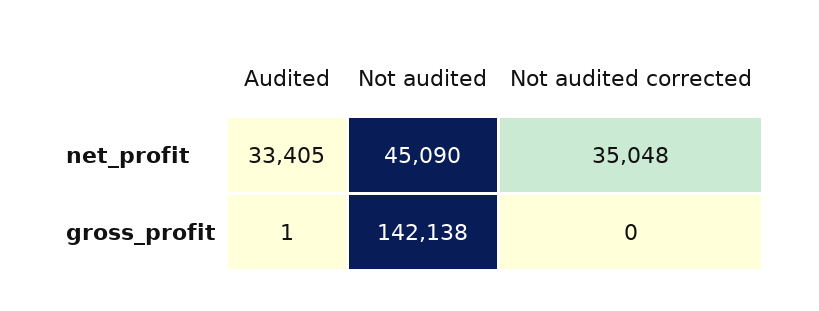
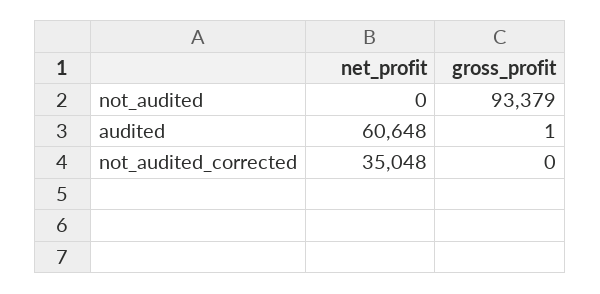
Audited, net_profit: 33405 -> 60648
Not audited, net_profit: 45090 -> 0
Not audited, gross_profit: 142138 -> 93379

